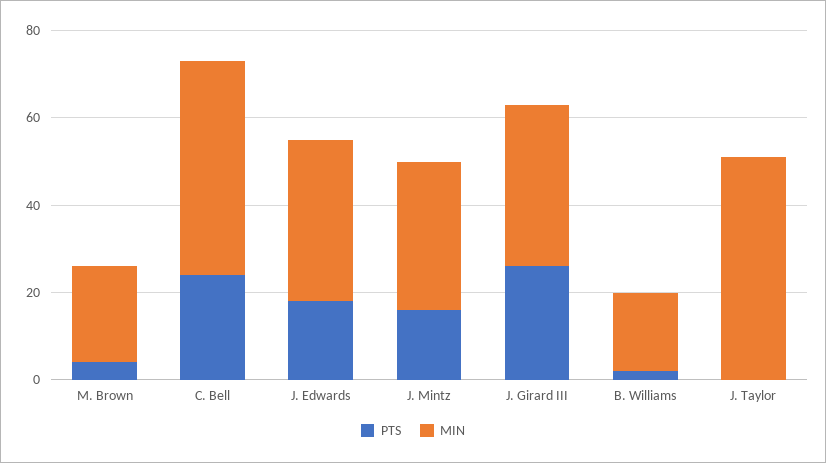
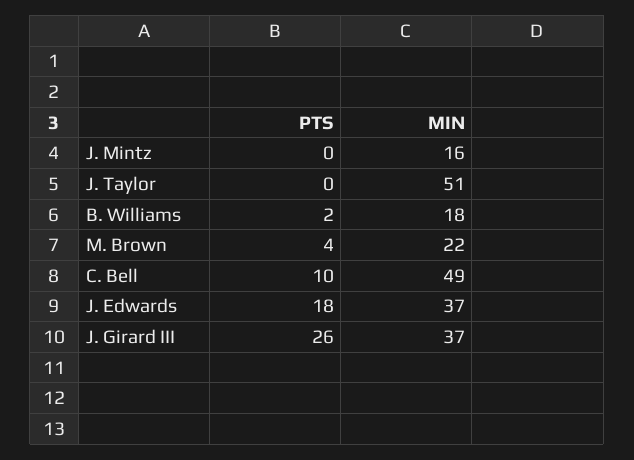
PTS, C. Bell: 25 -> 10
PTS, J. Mintz: 15 -> 0
MIN, J. Mintz: 35 -> 16

